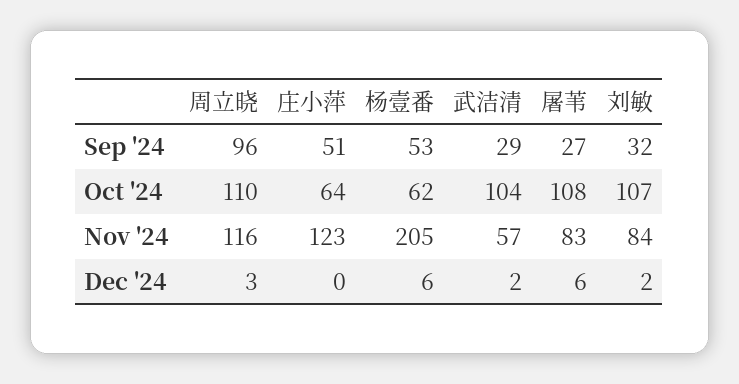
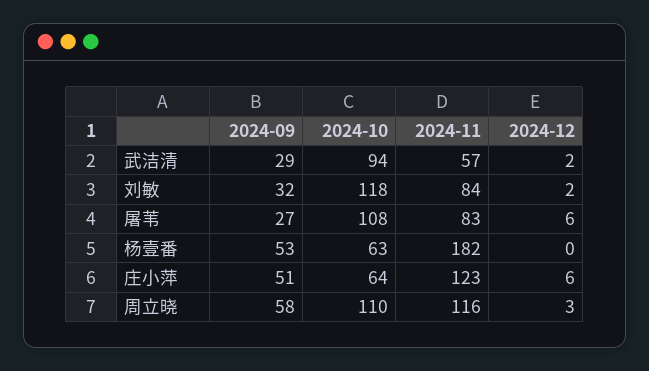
周立晓, Sep '24: 96 -> 58
杨壹番, Oct '24: 62 -> 63
武洁清, Oct '24: 104 -> 94
刘敏, Oct '24: 107 -> 118
杨壹番, Nov '24: 205 -> 182
庄小萍, Dec '24: 0 -> 6
杨壹番, Dec '24: 6 -> 0

